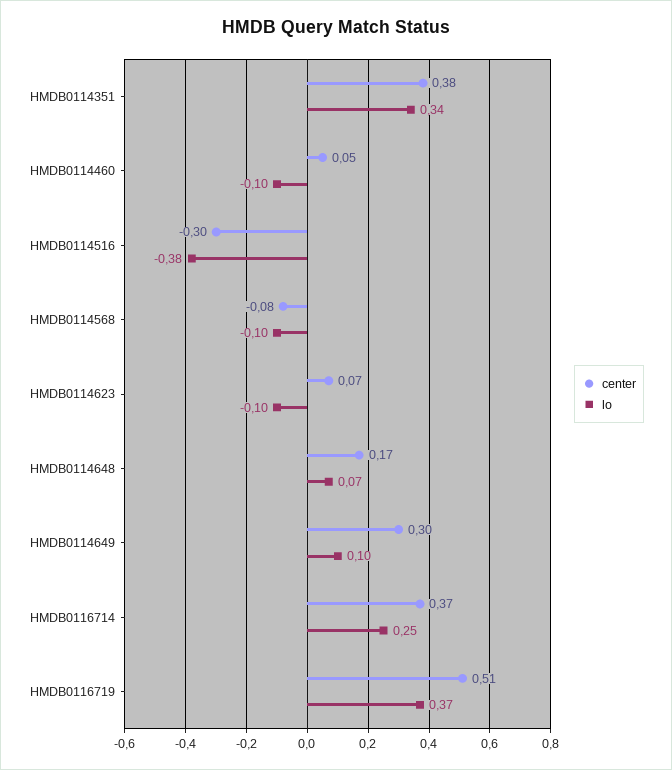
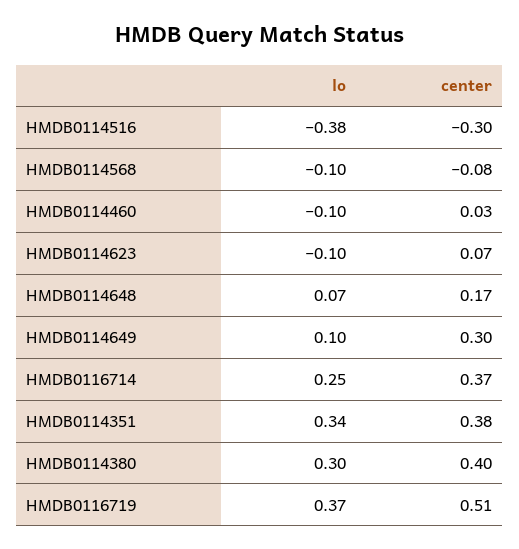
center, HMDB0114460: 0.05 -> 0.03
lo, HMDB0114380: none -> 0.3
center, HMDB0114380: none -> 0.4

